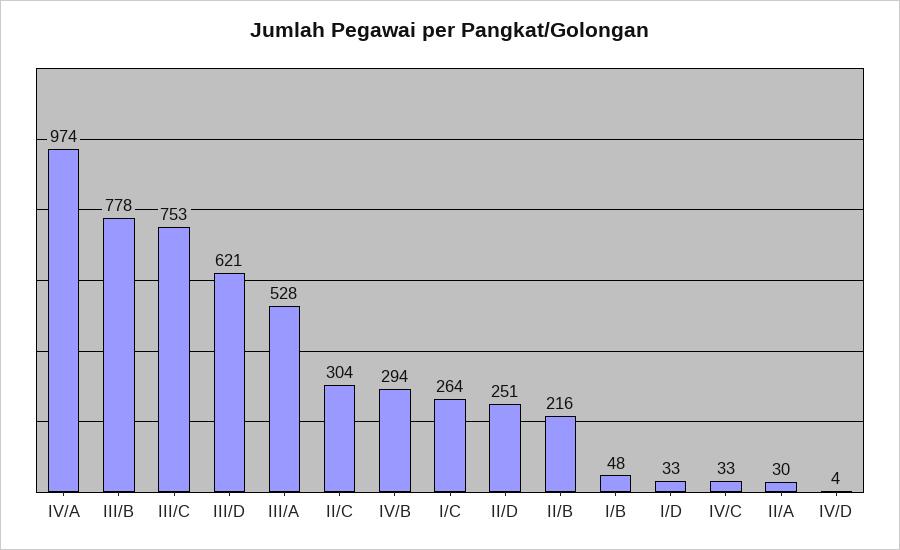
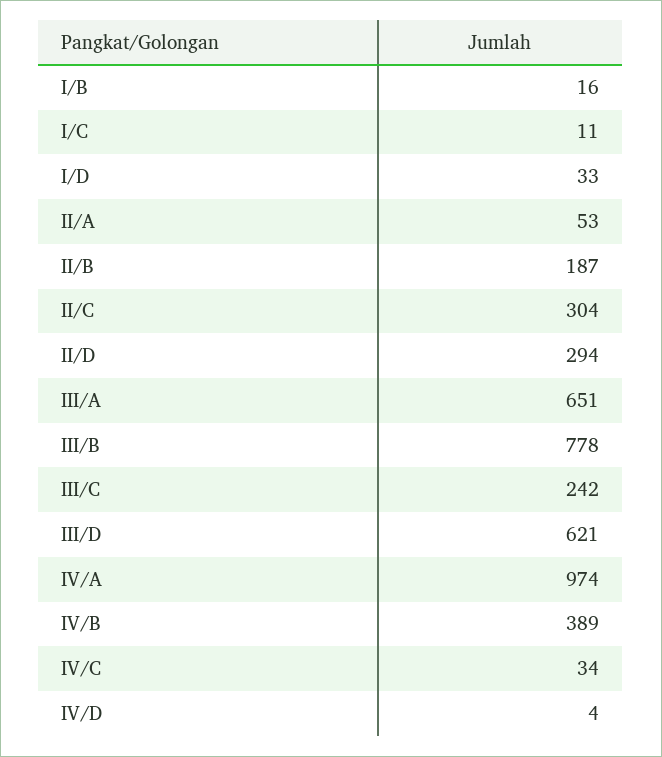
III/C: 753 -> 242
III/A: 528 -> 651
IV/B: 294 -> 389
I/C: 264 -> 11
II/D: 251 -> 294
II/B: 216 -> 187
I/B: 48 -> 16
IV/C: 33 -> 34
II/A: 30 -> 53

